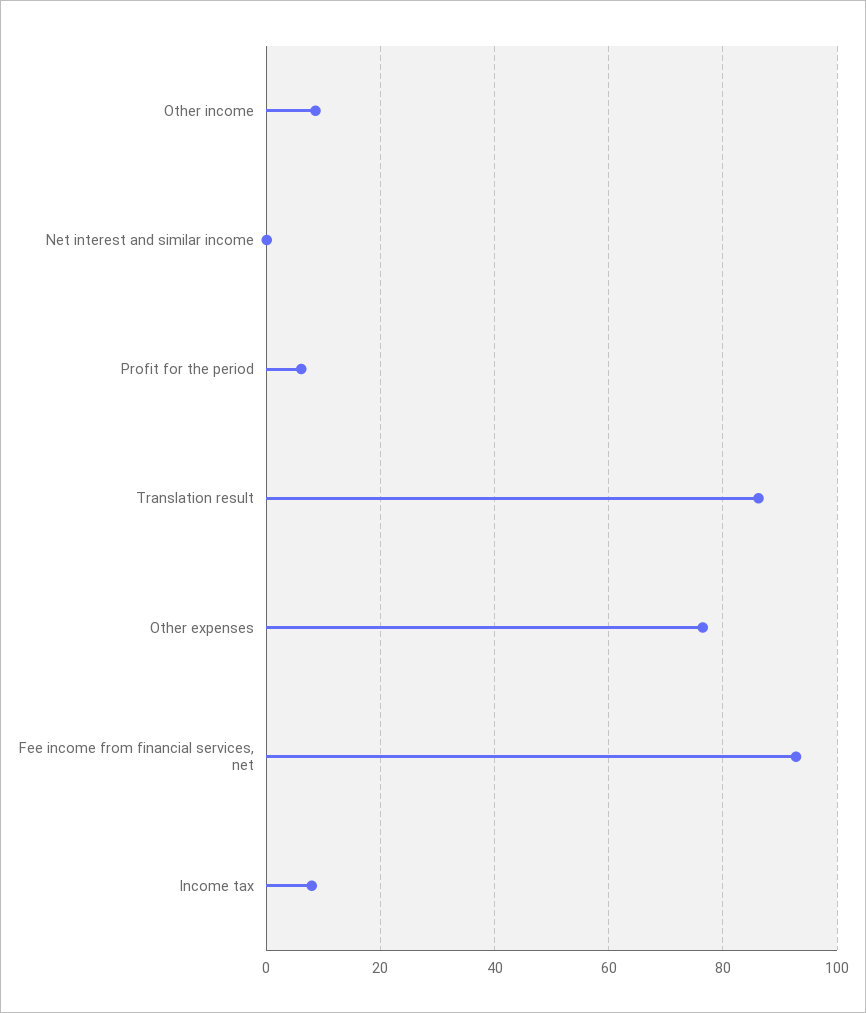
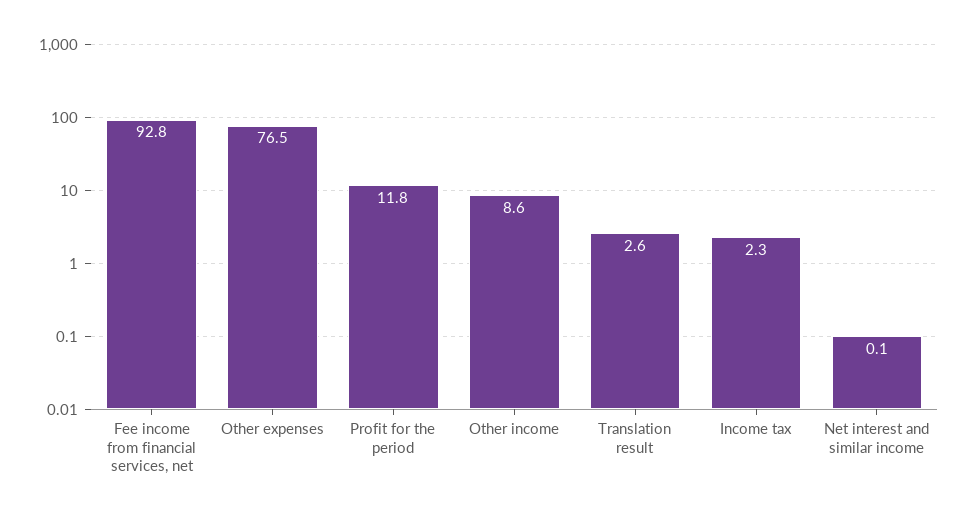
Profit for the period: 6 -> 11.8
Translation result: 86 -> 2.6
Income tax: 8 -> 2.3

